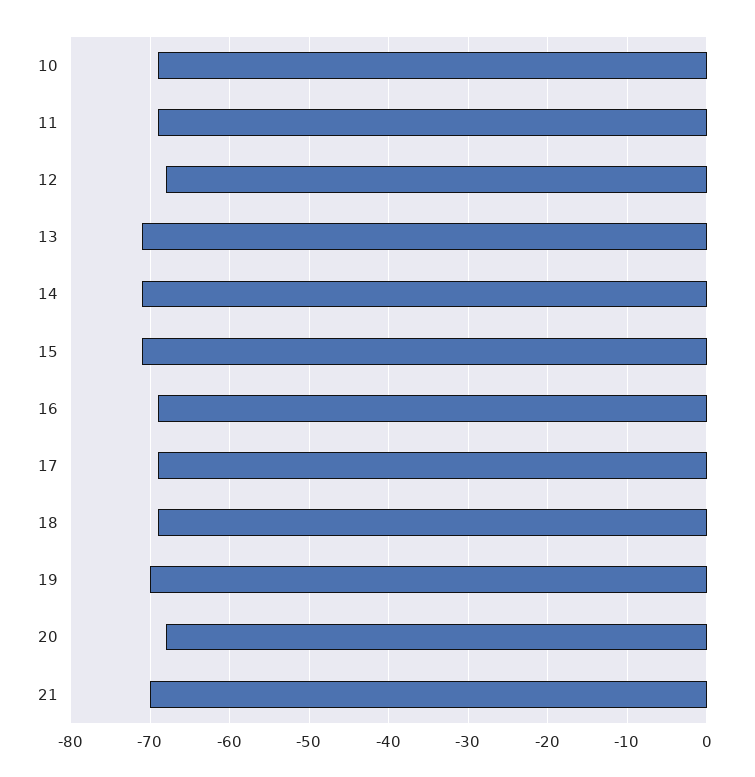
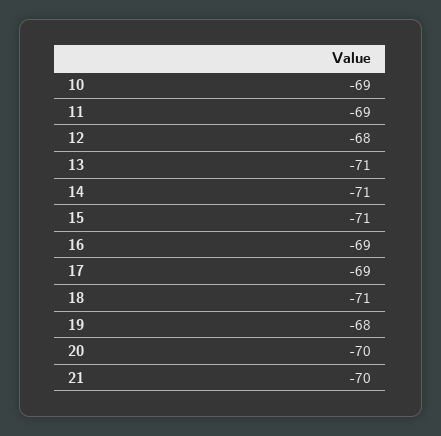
18: -69 -> -71
19: -70 -> -68
20: -68 -> -70

